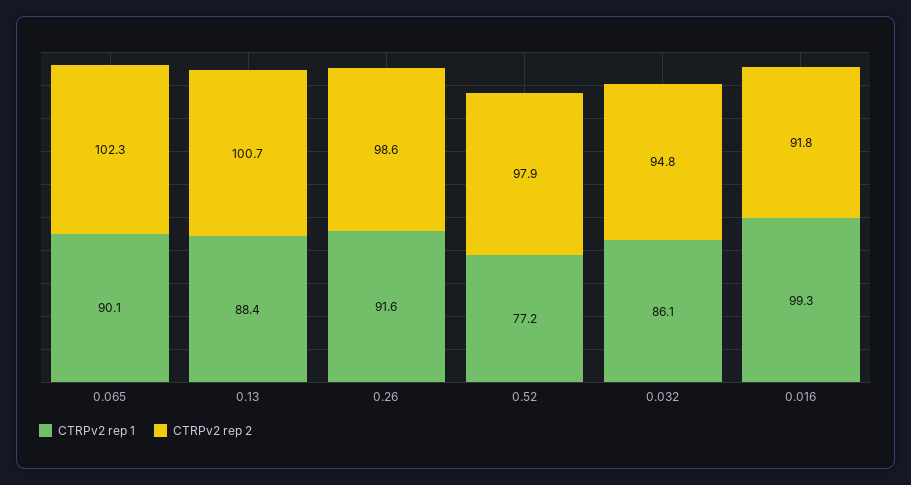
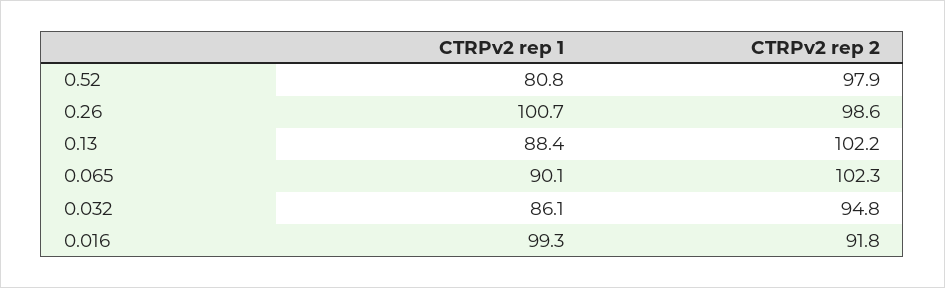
CTRPv2 rep 2, 0.13: 100.7 -> 102.2
CTRPv2 rep 1, 0.26: 91.6 -> 100.7
CTRPv2 rep 1, 0.52: 77.2 -> 80.8

